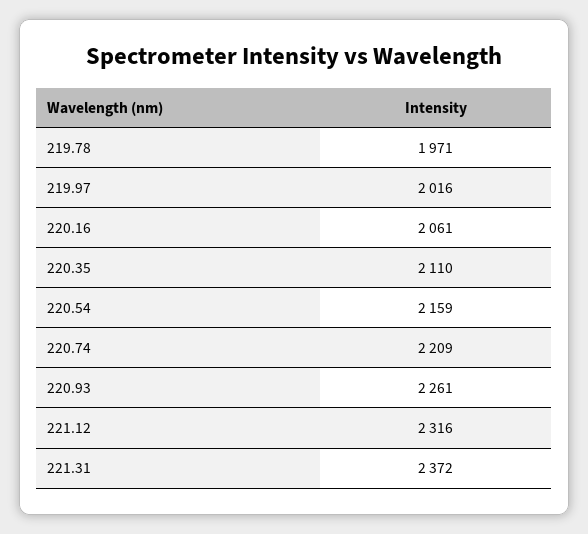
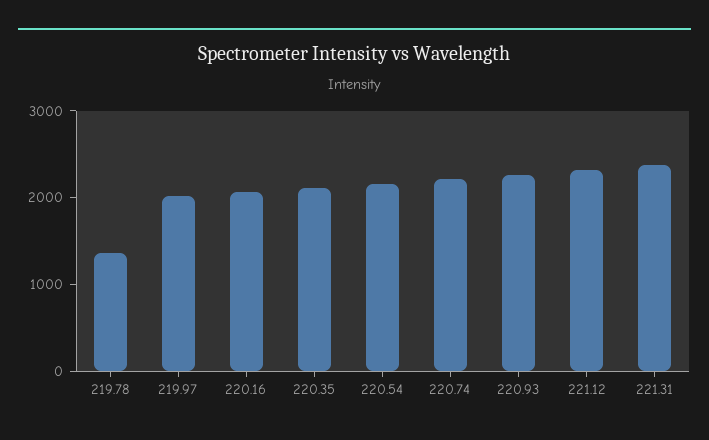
219.78: 1971 -> 1400

